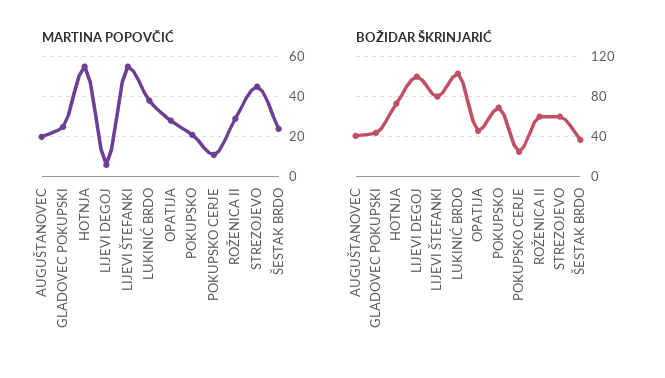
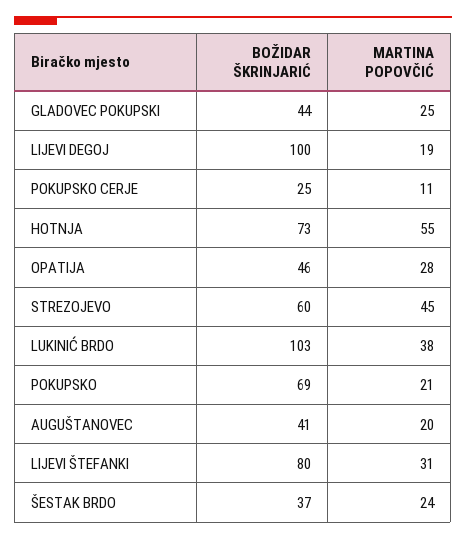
MARTINA POPOVČIĆ, LIJEVI DEGOJ: 5 -> 19
MARTINA POPOVČIĆ, LIJEVI ŠTEFANKI: 55 -> 31
MARTINA POPOVČIĆ, ROŽENICA II: 30 -> none
BOŽIDAR ŠKRINJARIĆ, ROŽENICA II: 60 -> none

